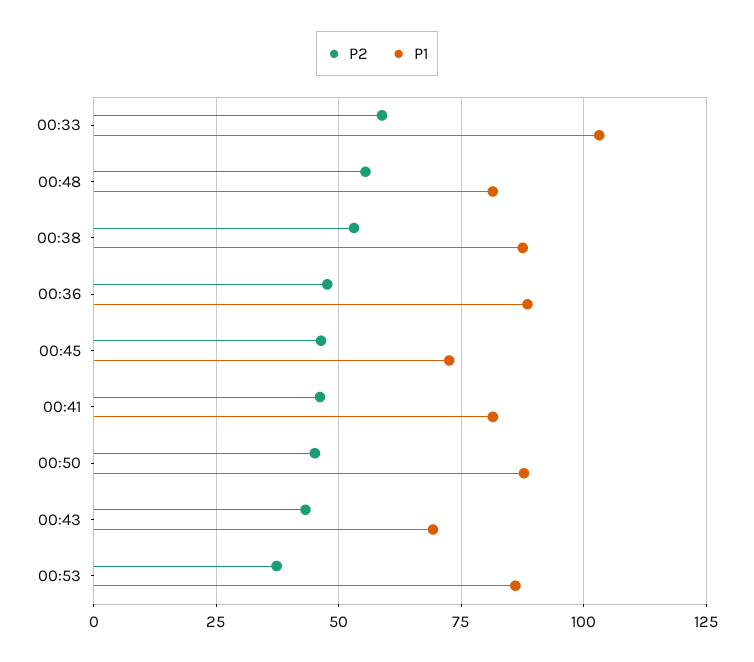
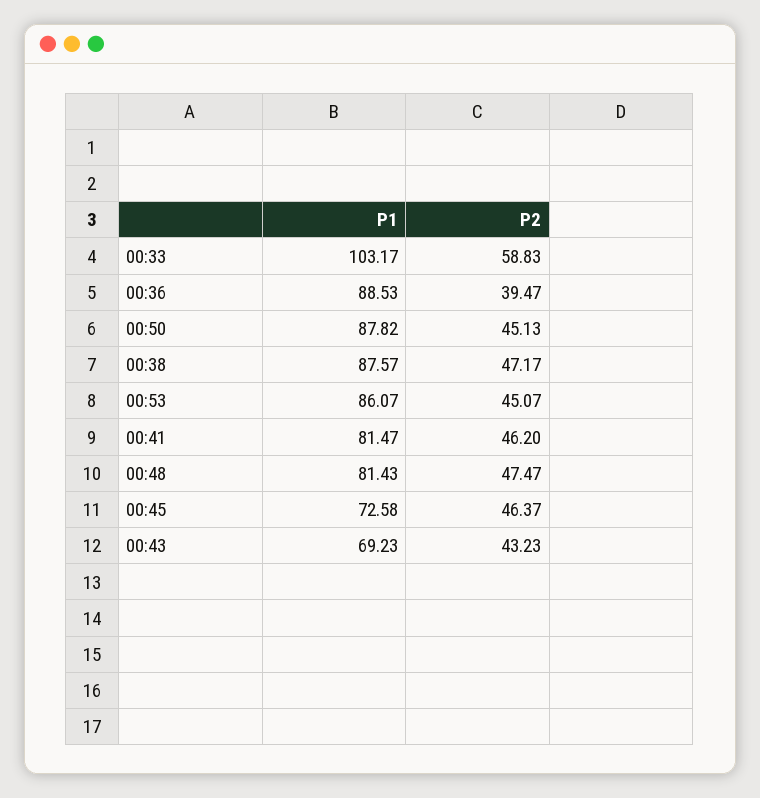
P2, 00:48: 55 -> 47.47
P2, 00:38: 52.5 -> 47.17
P2, 00:36: 47.5 -> 39.47
P2, 00:53: 37.5 -> 45.07

